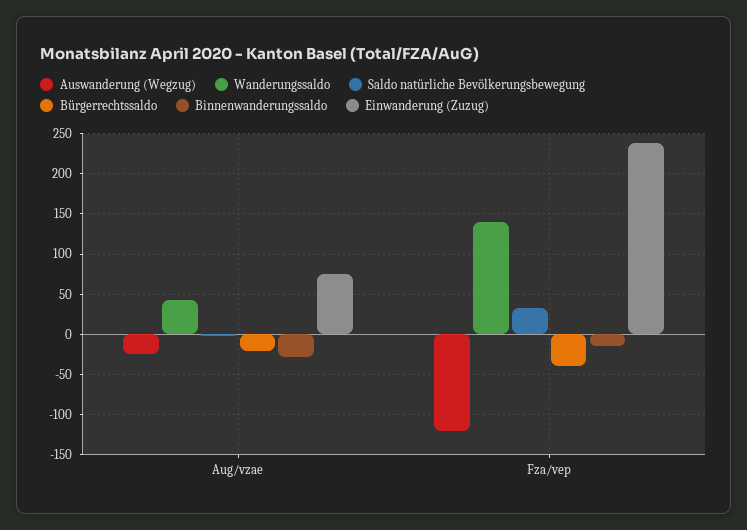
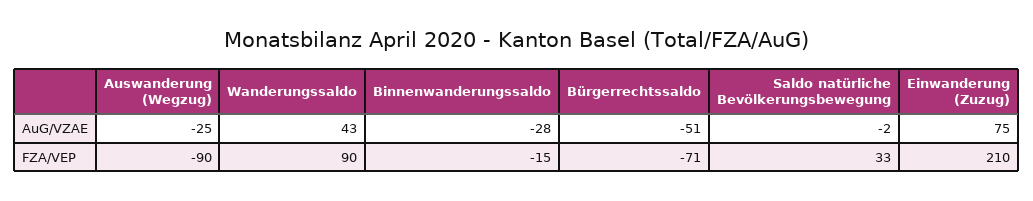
Bürgerrechtssaldo, Aug/vzae: -20 -> -51
Auswanderung (Wegzug), Fza/vep: -120 -> -90
Wanderungssaldo, Fza/vep: 140 -> 90
Bürgerrechtssaldo, Fza/vep: -40 -> -71
Einwanderung (Zuzug), Fza/vep: 240 -> 210

